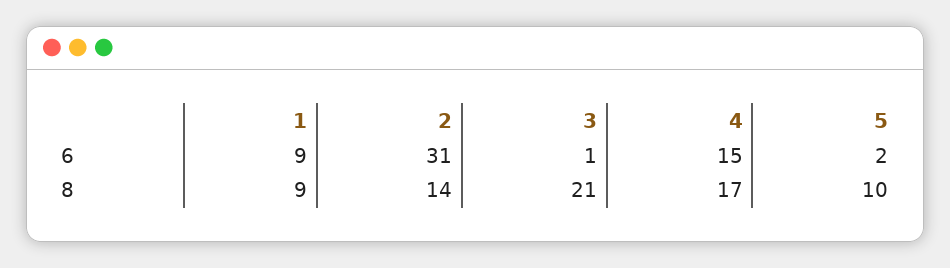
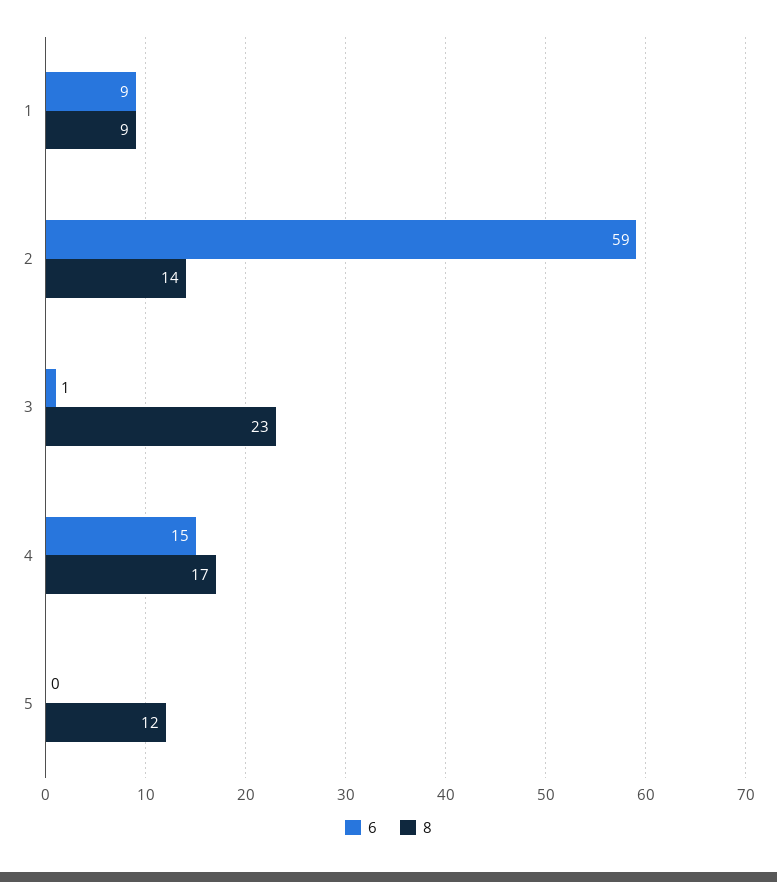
6, 2: 31 -> 59
6, 5: 2 -> 0
8, 3: 21 -> 23
8, 5: 10 -> 12

